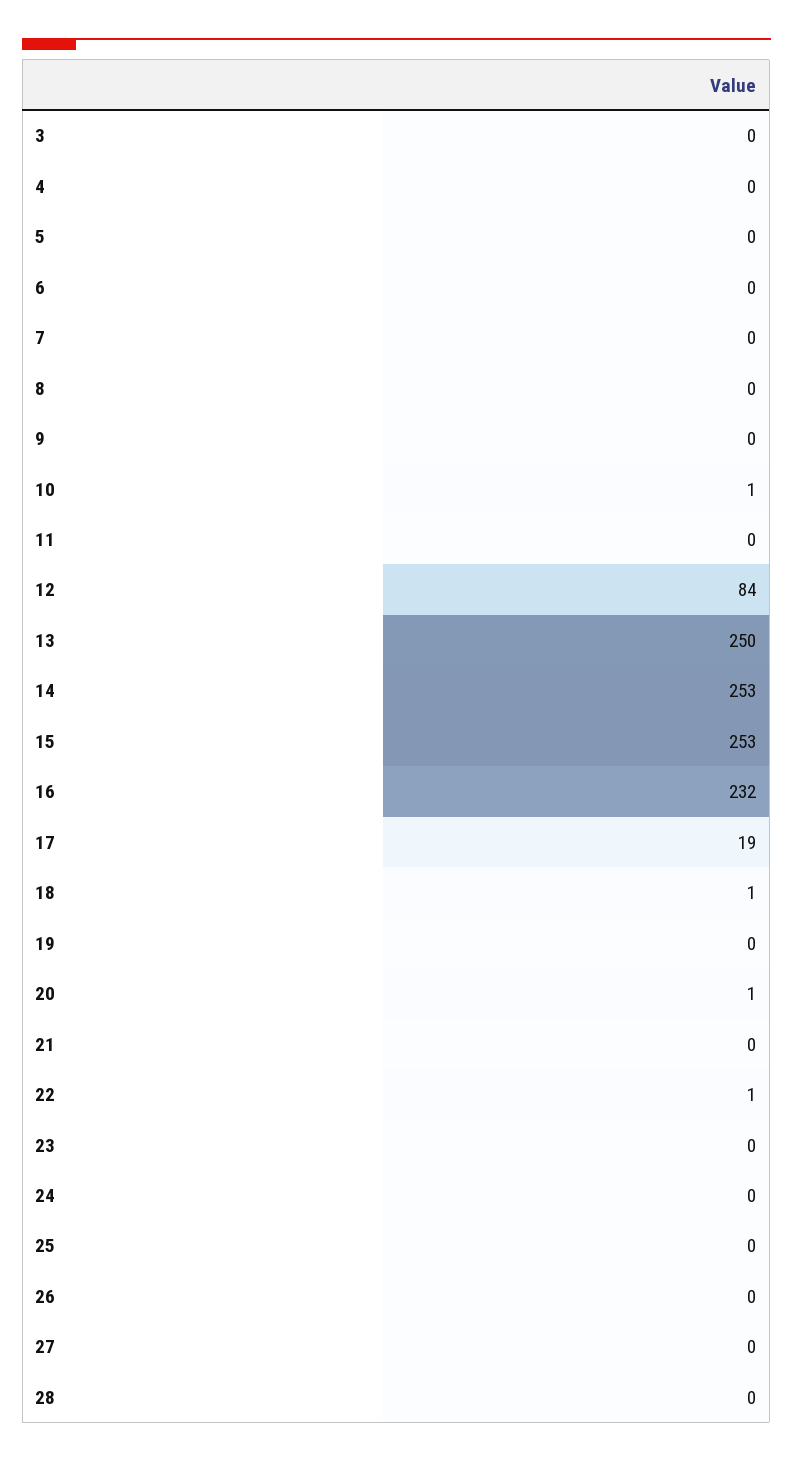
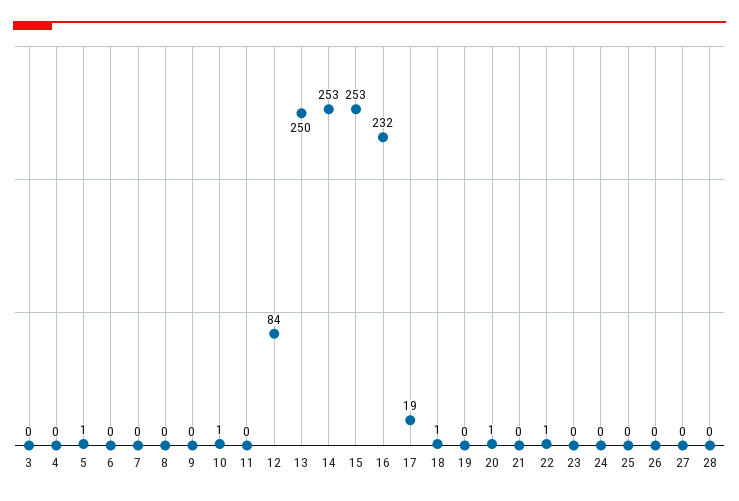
5: 0 -> 1

